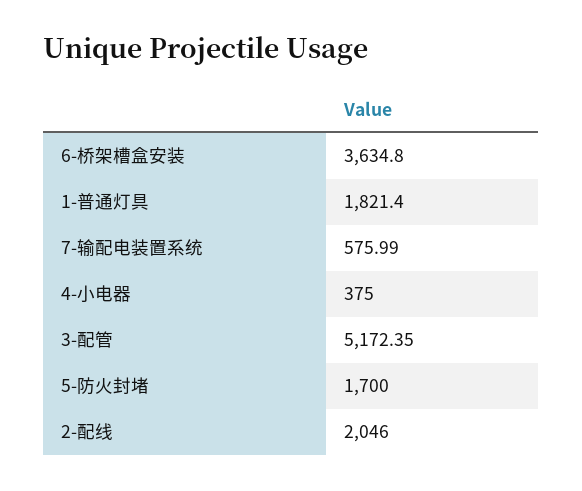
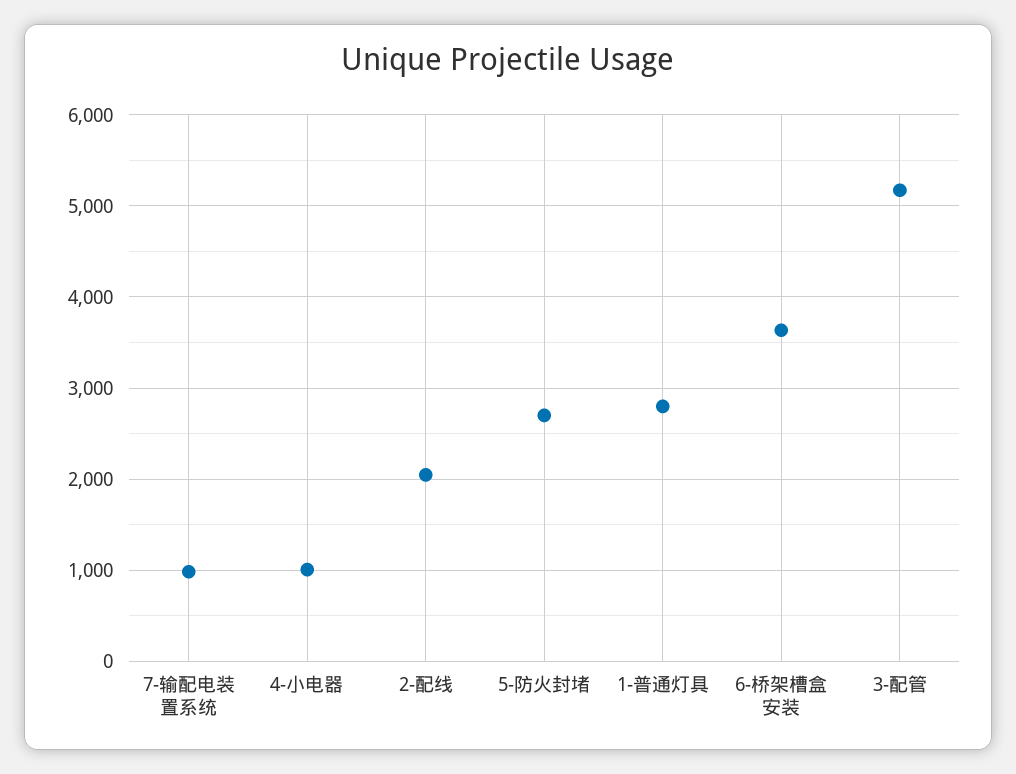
1-普通灯具: 1821.4 -> 2800
7-输配电装置系统: 575.99 -> 1000
4-小电器: 375 -> 1000
5-防火封堵: 1700 -> 2700

